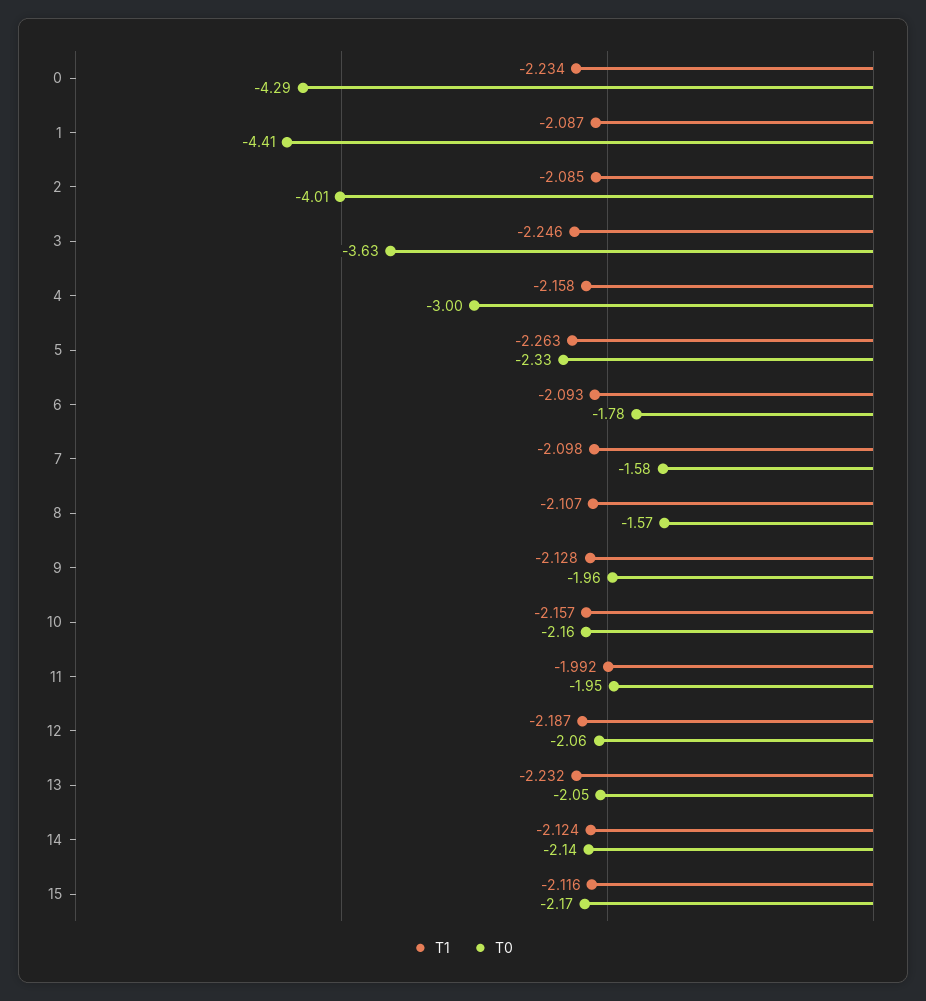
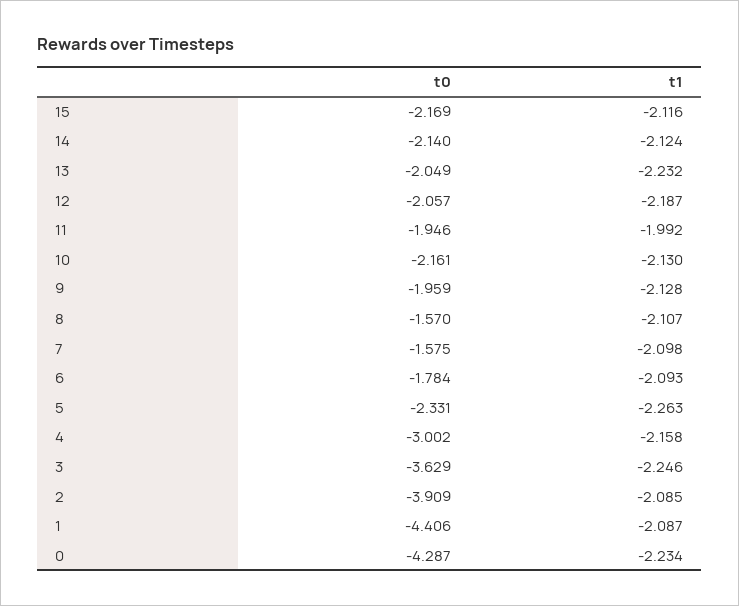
T0, 2: -4.01 -> -3.909
T1, 10: -2.157 -> -2.13

